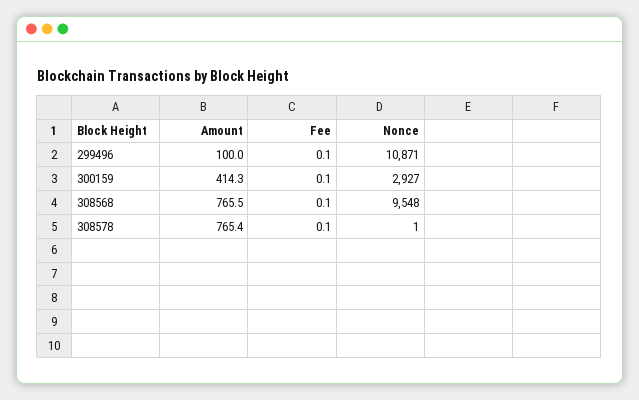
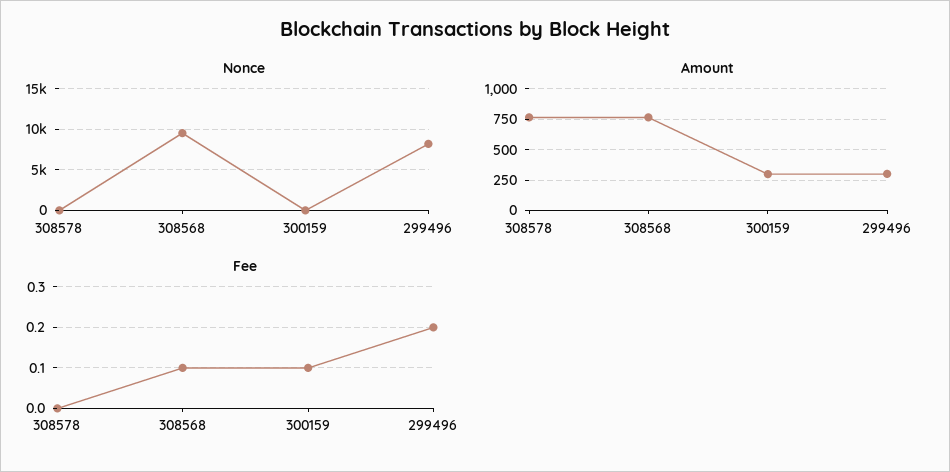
Amount, 299496: 100 -> 300
Fee, 299496: 0.1 -> 0.2
Nonce, 299496: 10871 -> 8000
Amount, 300159: 414.3 -> 300
Nonce, 300159: 2927 -> 0
Fee, 308578: 0.1 -> 0

